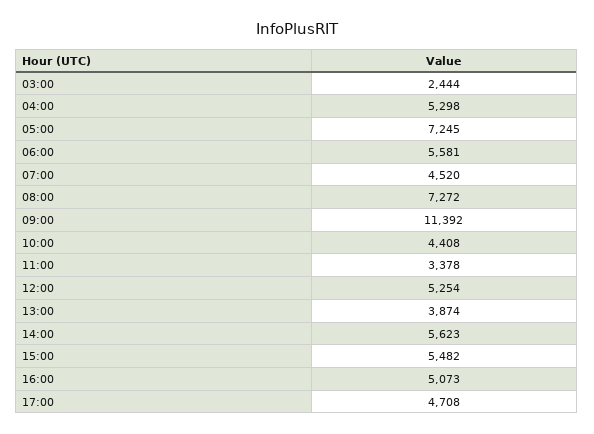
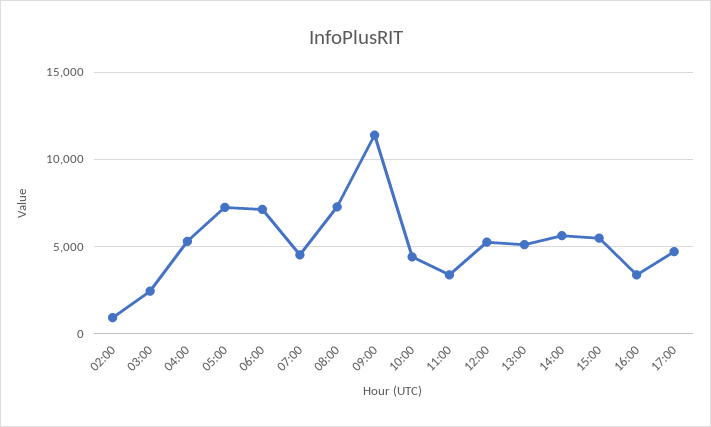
06:00: 5581 -> 7000
13:00: 3874 -> 5000
16:00: 5073 -> 3500
02:00: none -> 1000

